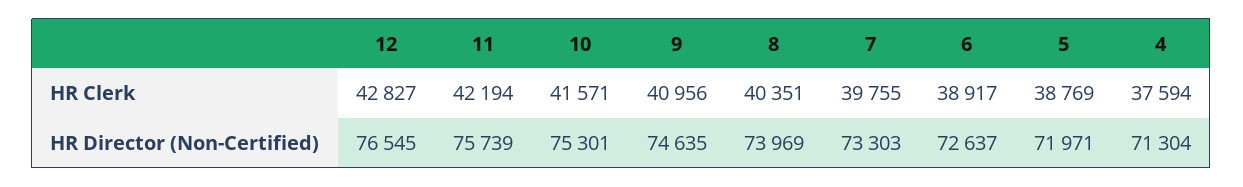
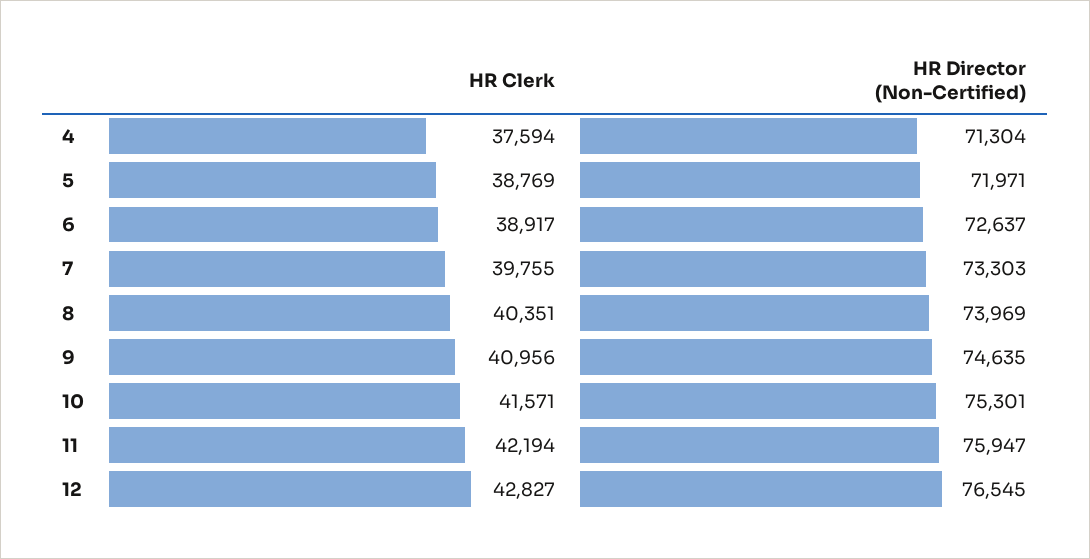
11, HR Director (Non-Certified): 75739 -> 75947

